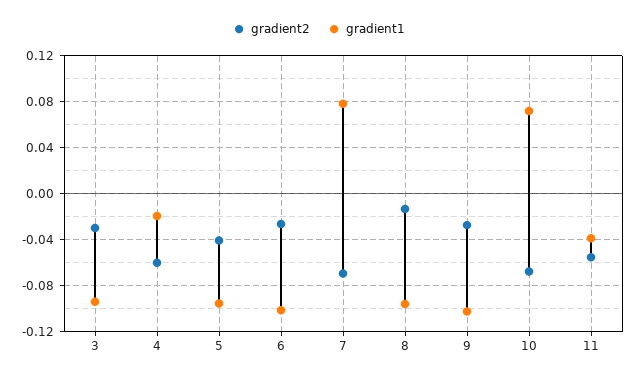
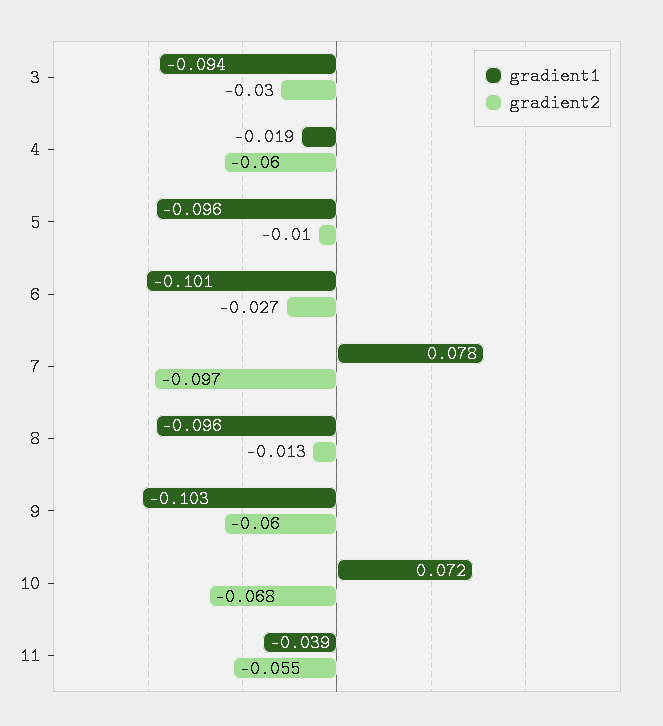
gradient2, 5: -0.04 -> -0.01
gradient2, 7: -0.07 -> -0.097
gradient2, 9: -0.03 -> -0.06

